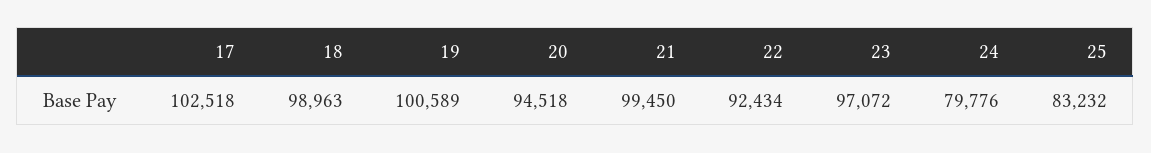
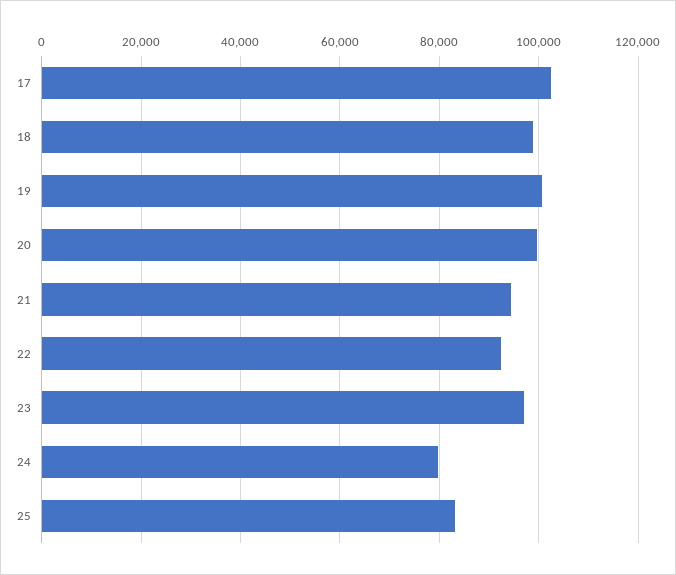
20: 94518 -> 100000
21: 99450 -> 94000

